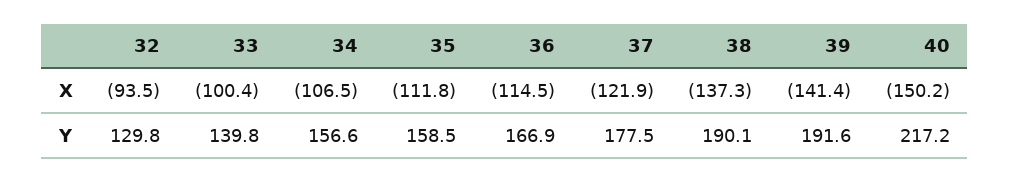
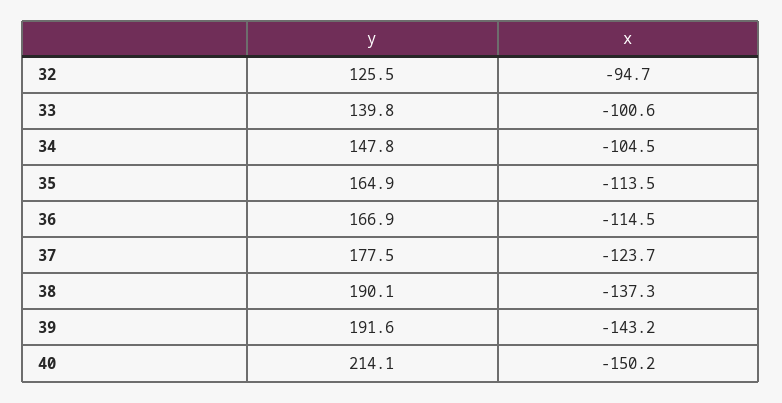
32, X: -93.5 -> -94.7
33, X: -100.4 -> -100.6
34, X: -106.5 -> -104.5
35, X: -111.8 -> -113.5
37, X: -121.9 -> -123.7
39, X: -141.4 -> -143.2
32, Y: 129.8 -> 125.5
34, Y: 156.6 -> 147.8
35, Y: 158.5 -> 164.9
40, Y: 217.2 -> 214.1

